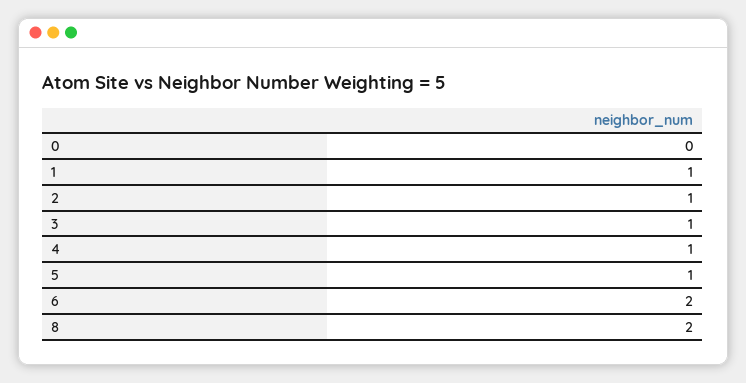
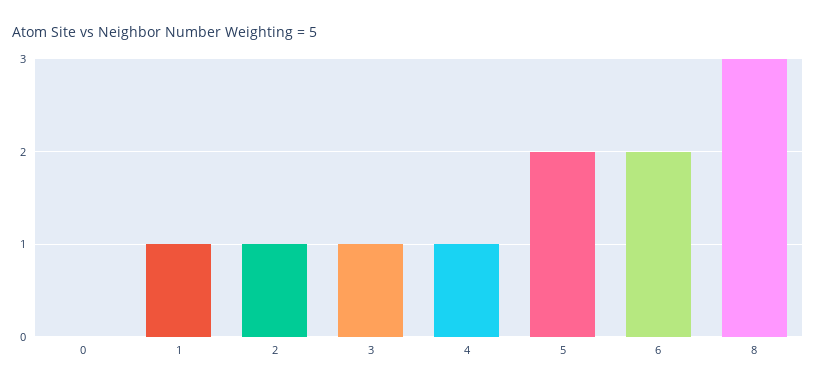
5: 1 -> 2
8: 2 -> 3

